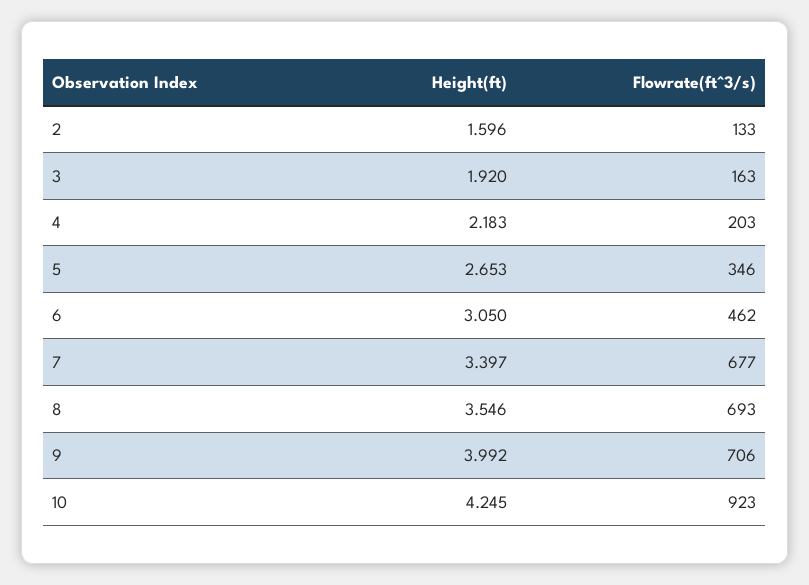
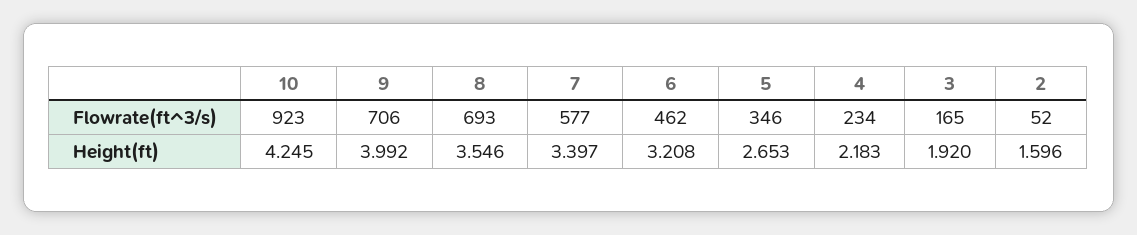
Flowrate(ft^3/s), 2: 133 -> 52
Flowrate(ft^3/s), 3: 163 -> 165
Flowrate(ft^3/s), 4: 203 -> 234
Height(ft), 6: 3.05 -> 3.208
Flowrate(ft^3/s), 7: 677 -> 577

